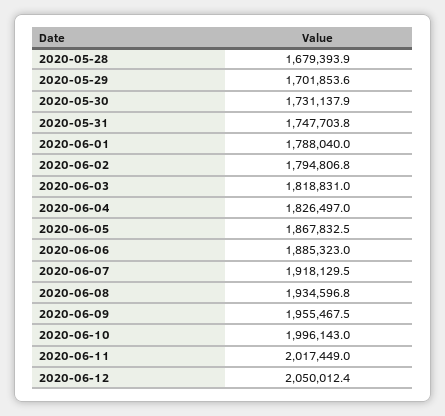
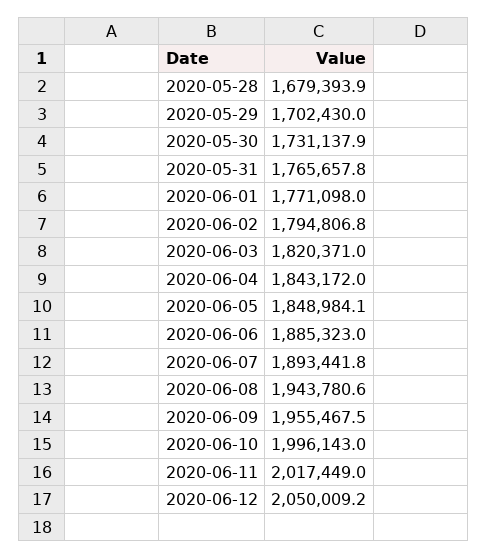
2020-05-29: 1701853.6 -> 1702430
2020-05-31: 1747703.8 -> 1765657.8
2020-06-01: 1788040 -> 1771098
2020-06-03: 1818831 -> 1820371
2020-06-04: 1826497 -> 1843172
2020-06-05: 1867832.5 -> 1848984.1
2020-06-07: 1918129.5 -> 1893441.8
2020-06-08: 1934596.8 -> 1943780.6
2020-06-12: 2050012.4 -> 2050009.2

